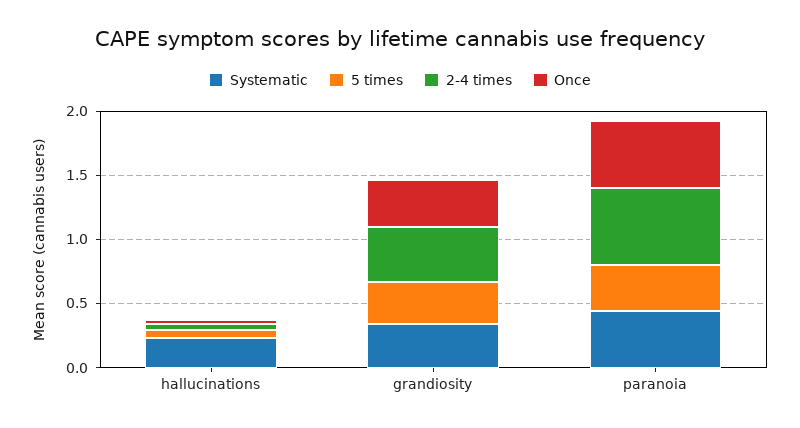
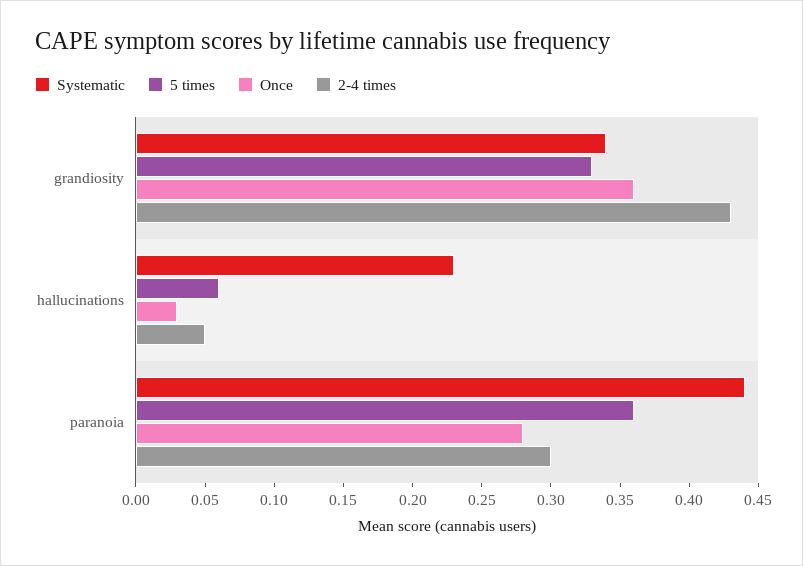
2-4 times, paranoia: 0.6 -> 0.3
Once, paranoia: 0.5 -> 0.28

